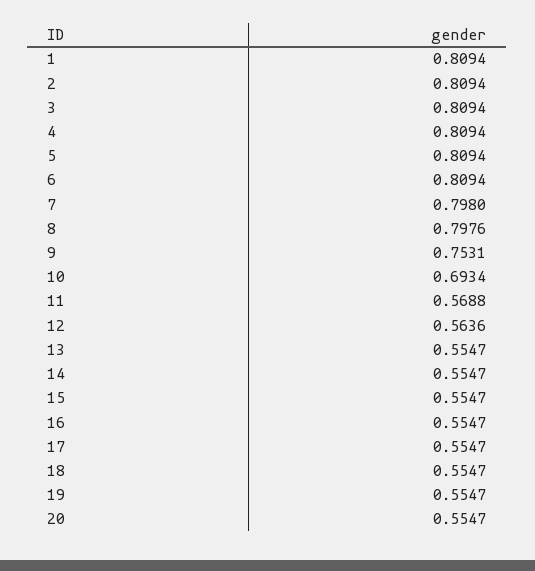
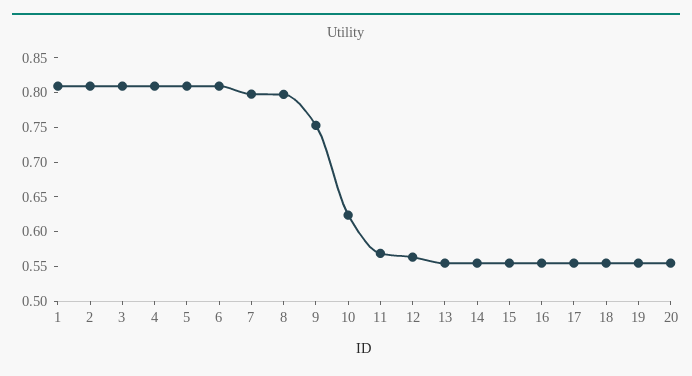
10: 0.6934 -> 0.625

